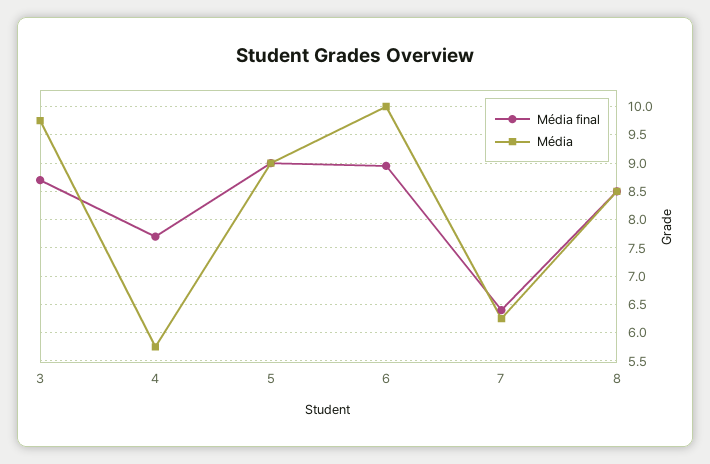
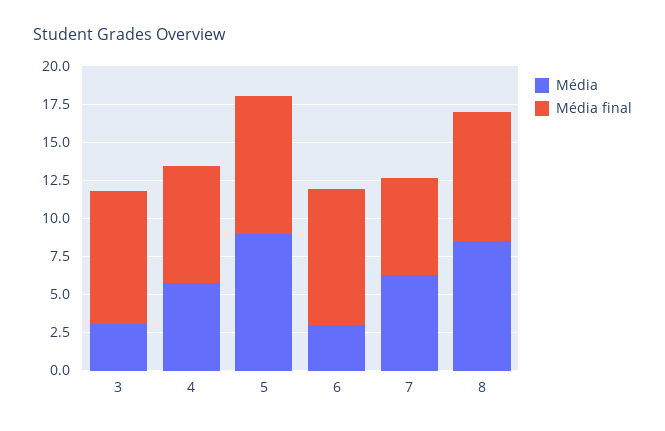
Média, 3: 9.75 -> 2.5
Média, 6: 10 -> 2.5

